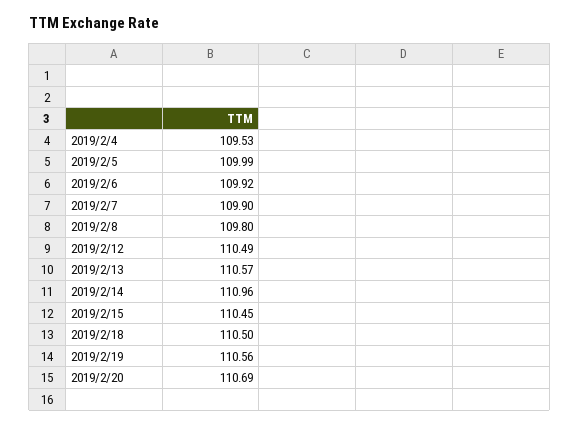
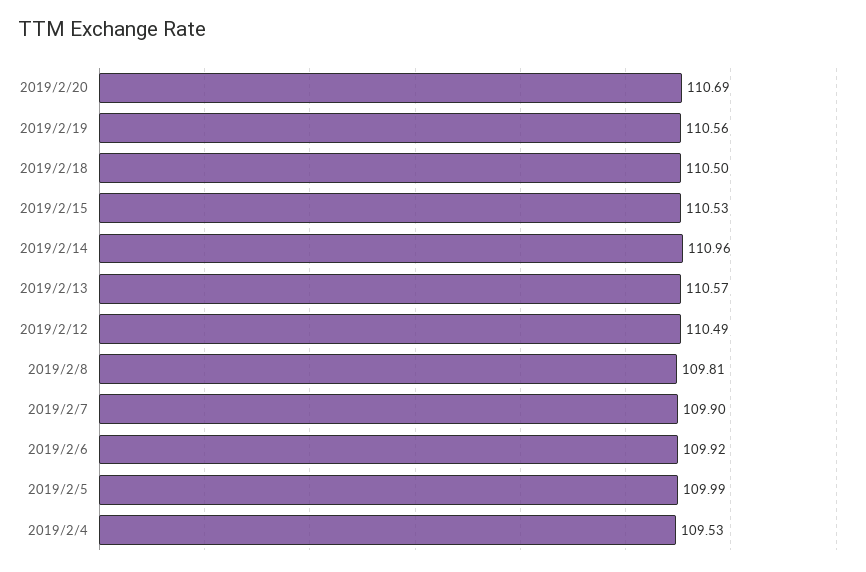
2019/2/8: 109.8 -> 109.81
2019/2/15: 110.45 -> 110.53

